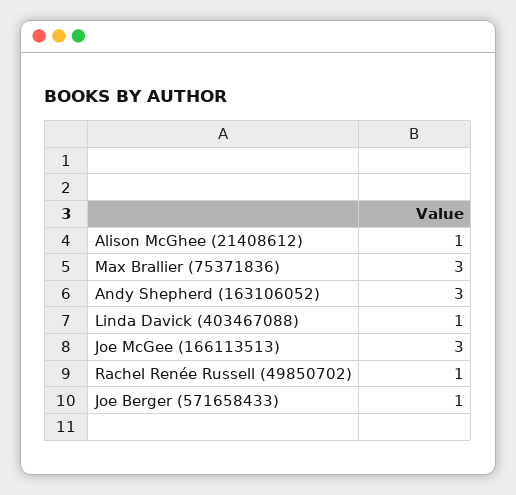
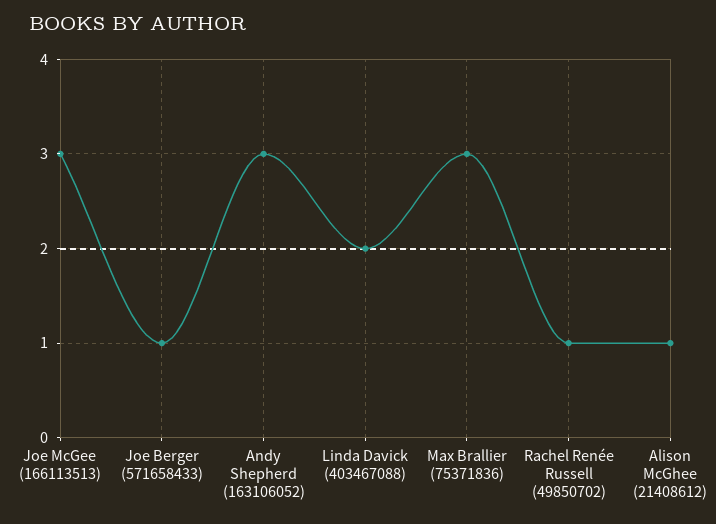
Linda Davick (403467088): 1 -> 2

